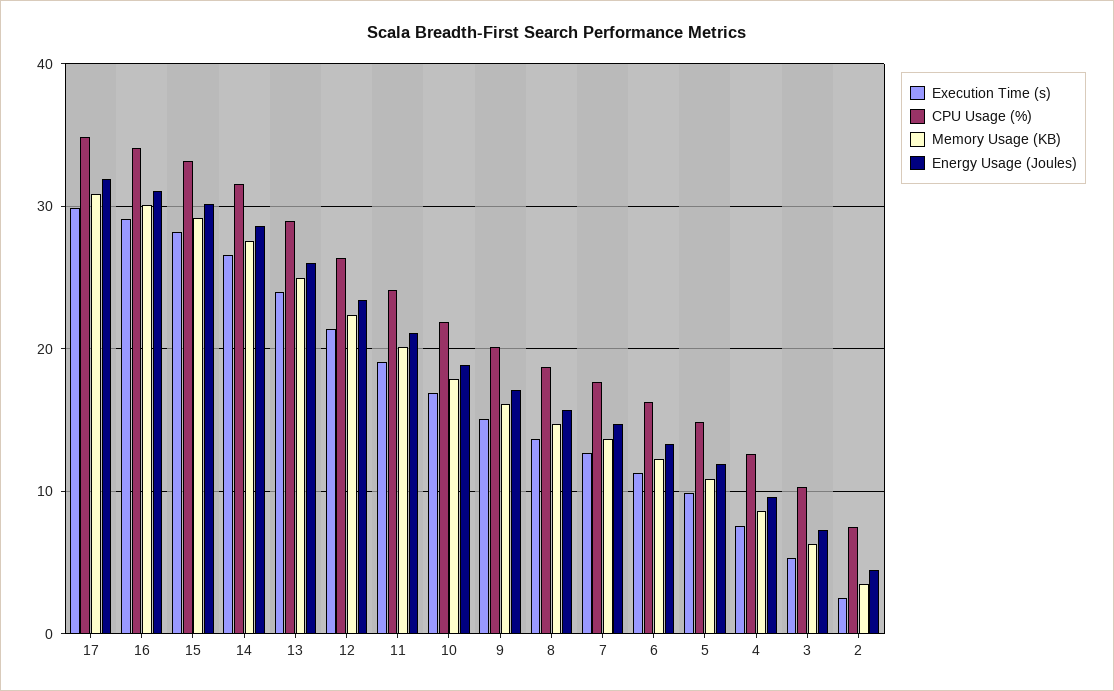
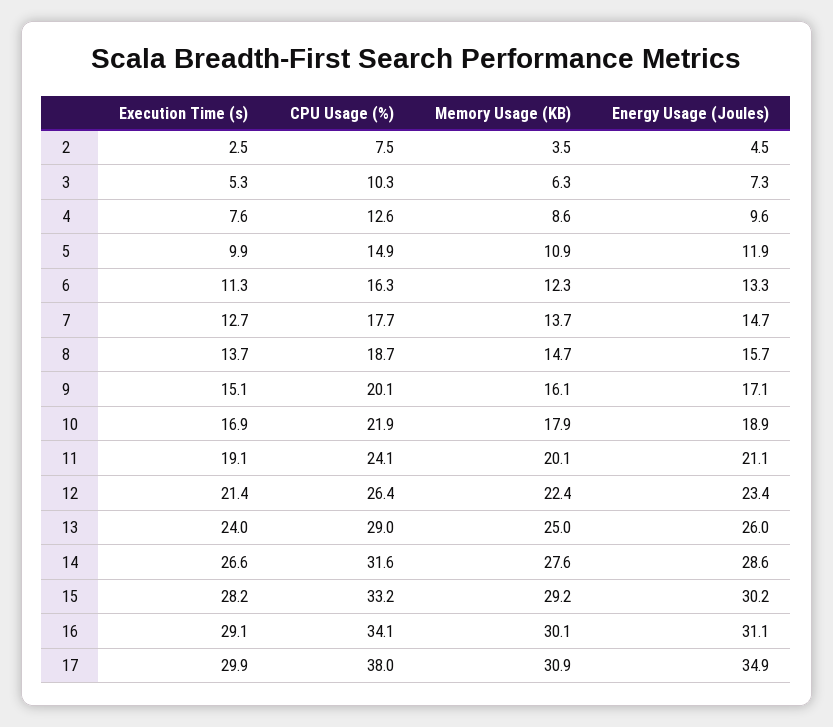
CPU Usage (%), 17: 35 -> 38
Energy Usage (Joules), 17: 32 -> 34.9

